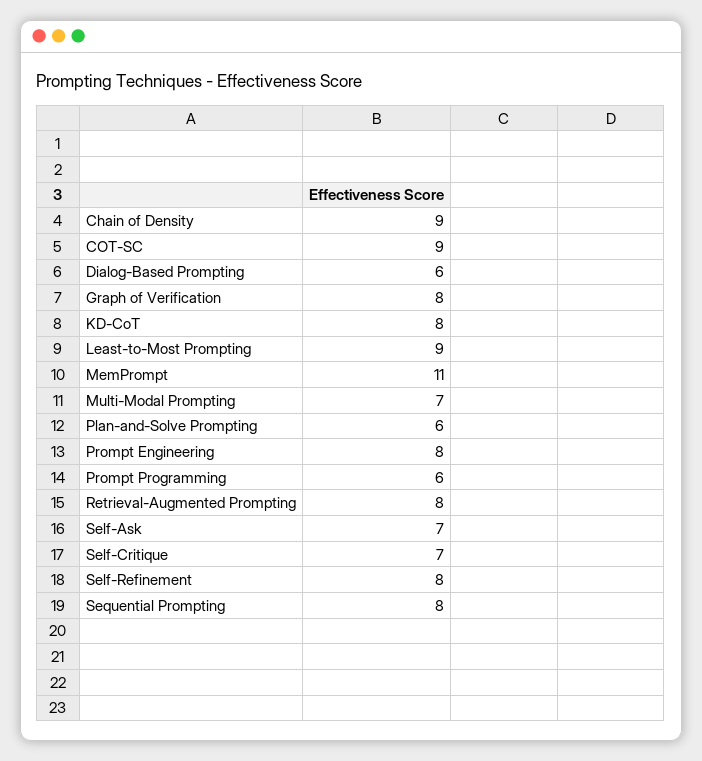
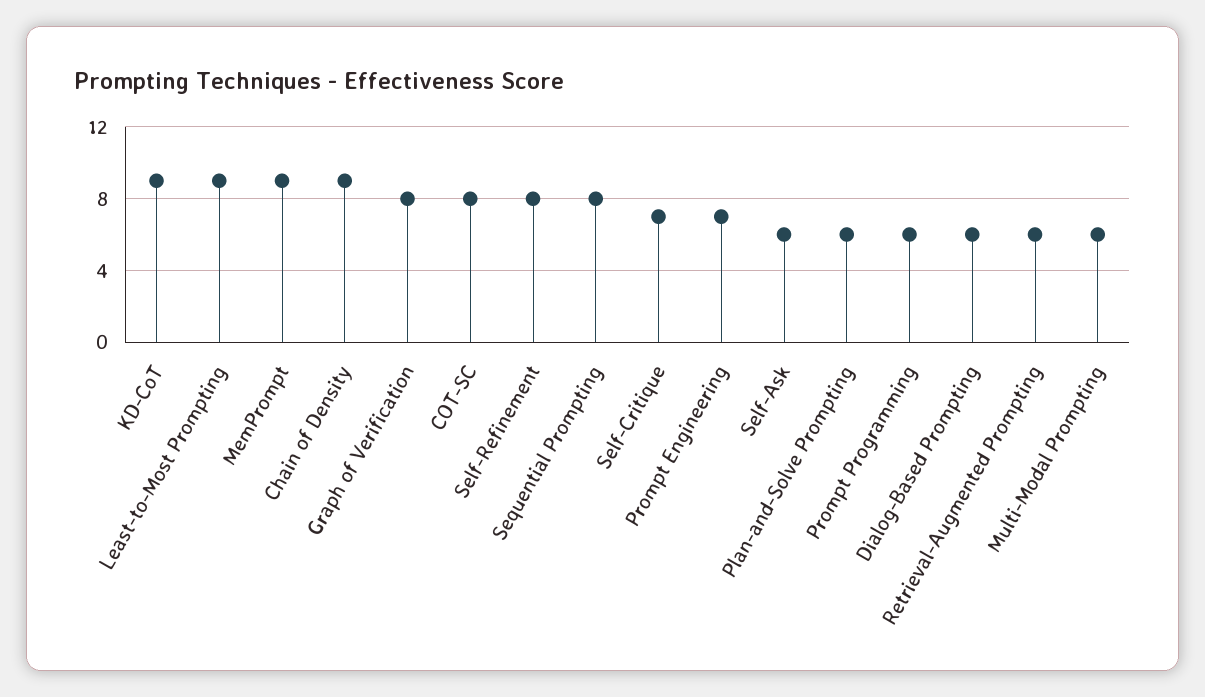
COT-SC: 9 -> 8
KD-CoT: 8 -> 9
MemPrompt: 11 -> 9
Multi-Modal Prompting: 7 -> 6
Prompt Engineering: 8 -> 7
Retrieval-Augmented Prompting: 8 -> 6
Self-Ask: 7 -> 6

